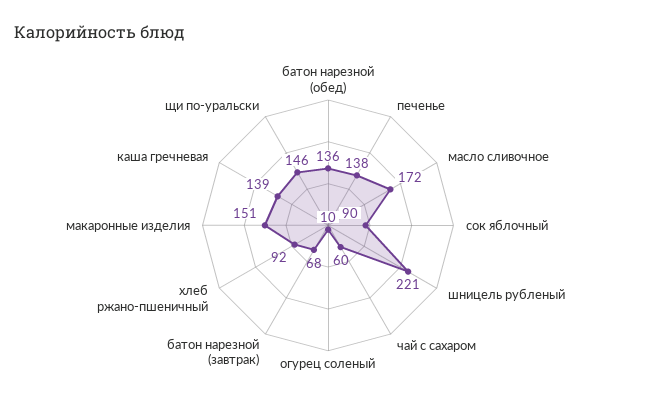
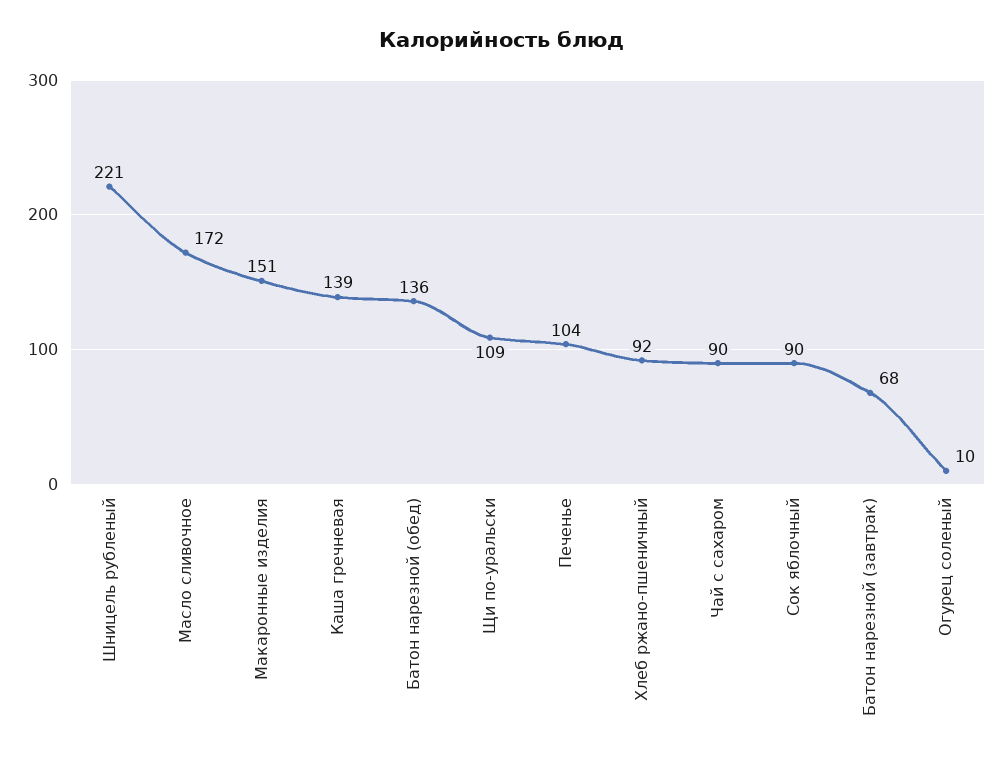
печенье: 138 -> 104
чай с сахаром: 60 -> 90
щи по-уральски: 146 -> 109

